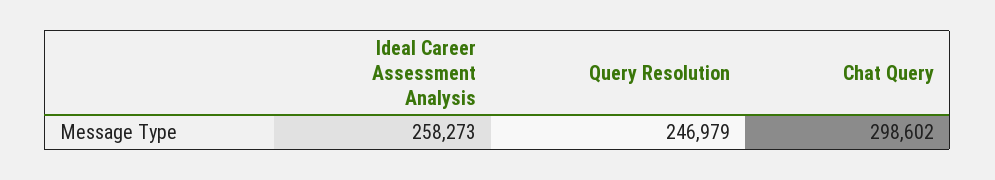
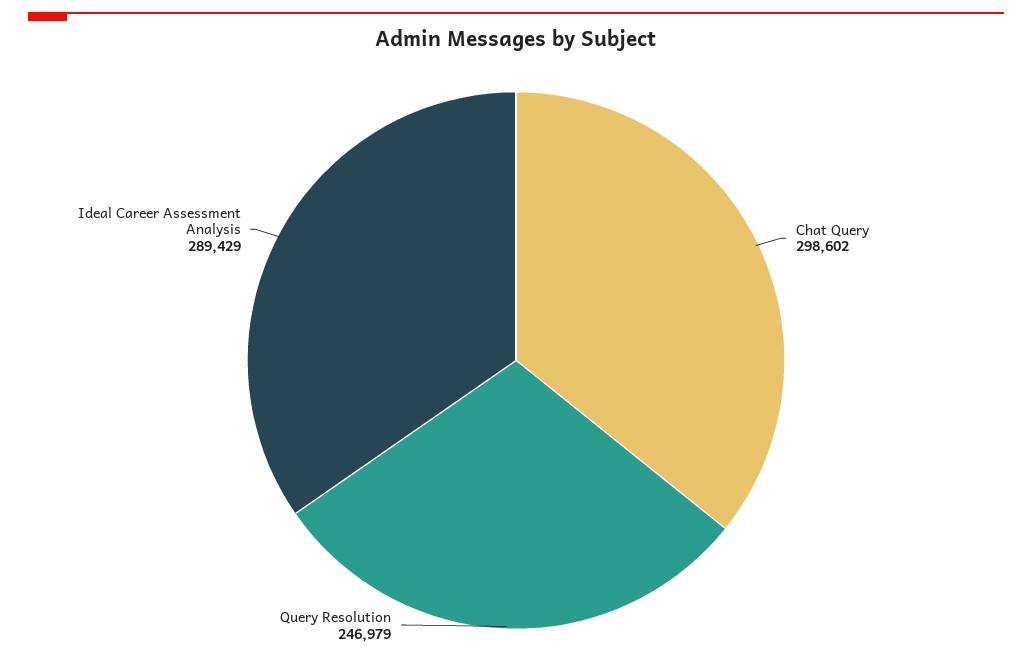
Ideal Career Assessment Analysis: 258273 -> 289429

